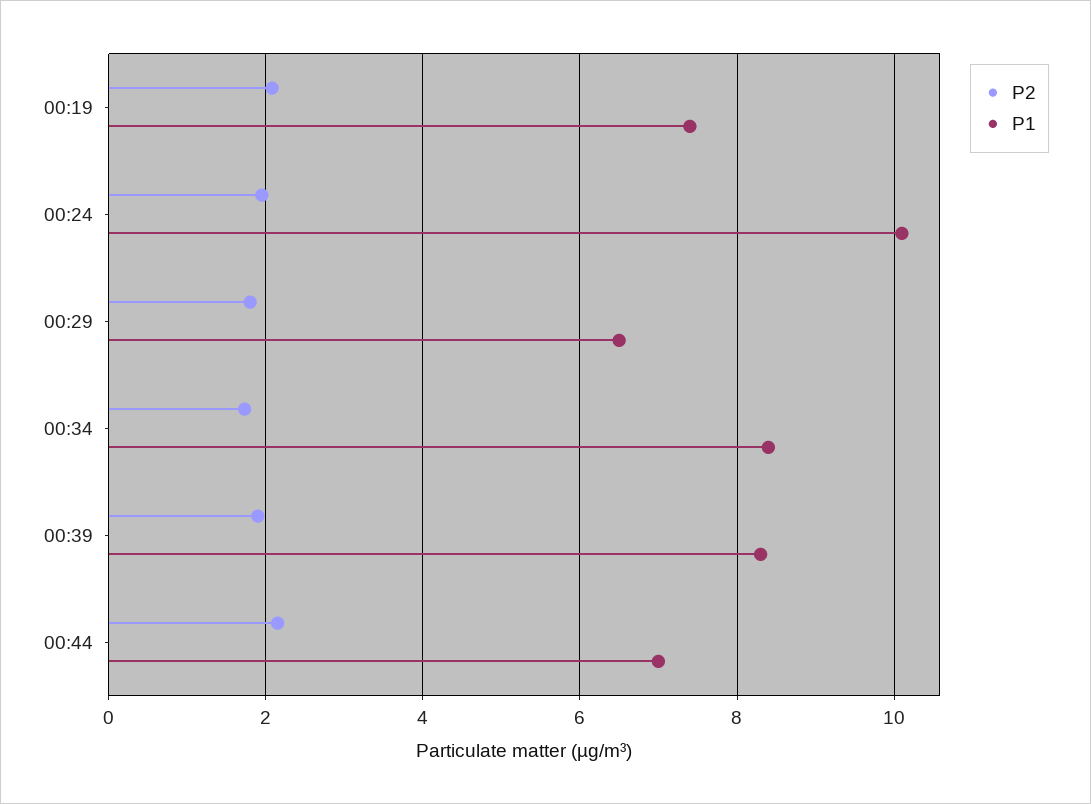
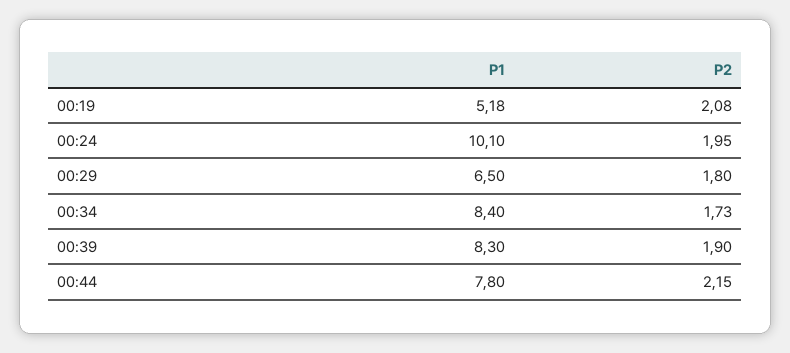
P1, 00:19: 7.4 -> 5.18
P1, 00:44: 7 -> 7.8

